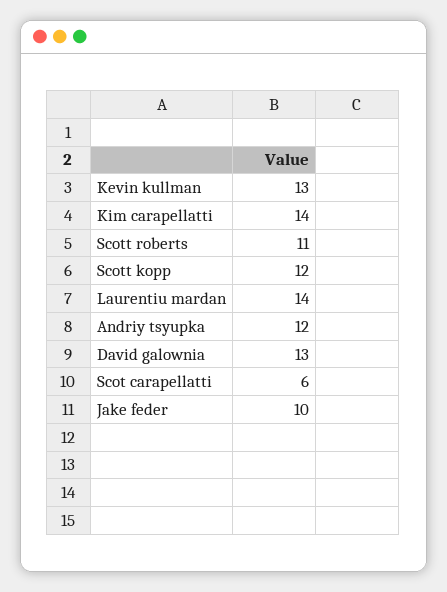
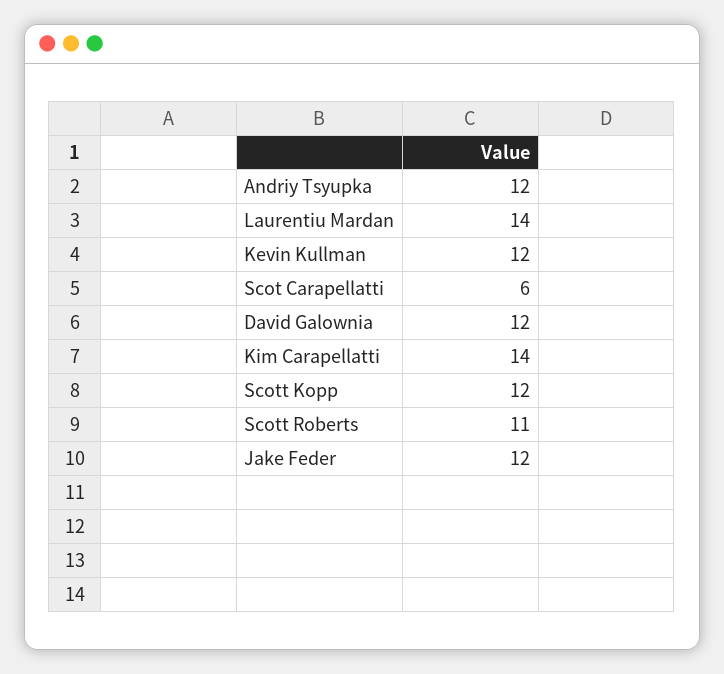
Kevin kullman: 13 -> 12
David galownia: 13 -> 12
Jake feder: 10 -> 12

